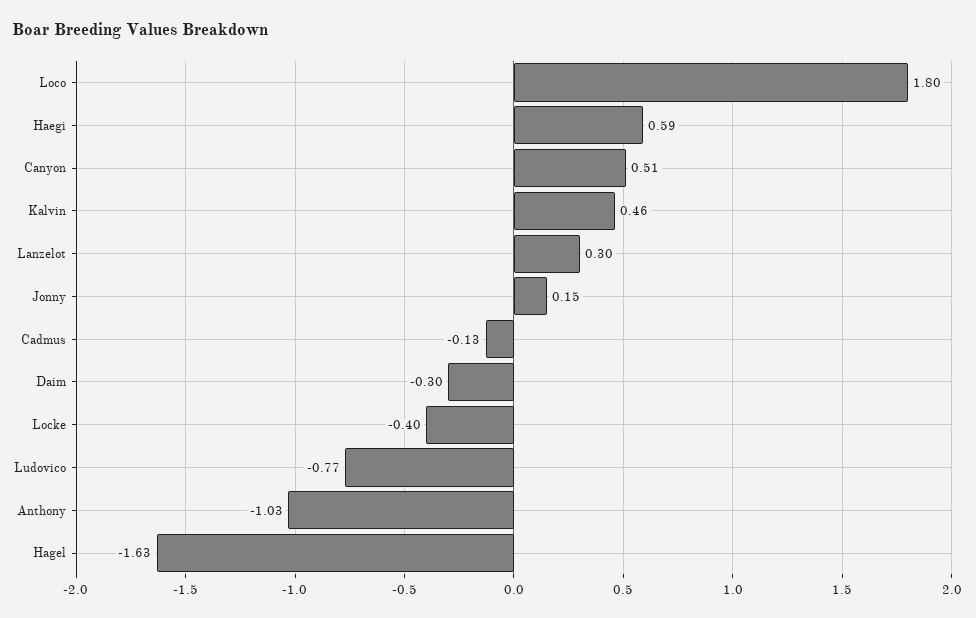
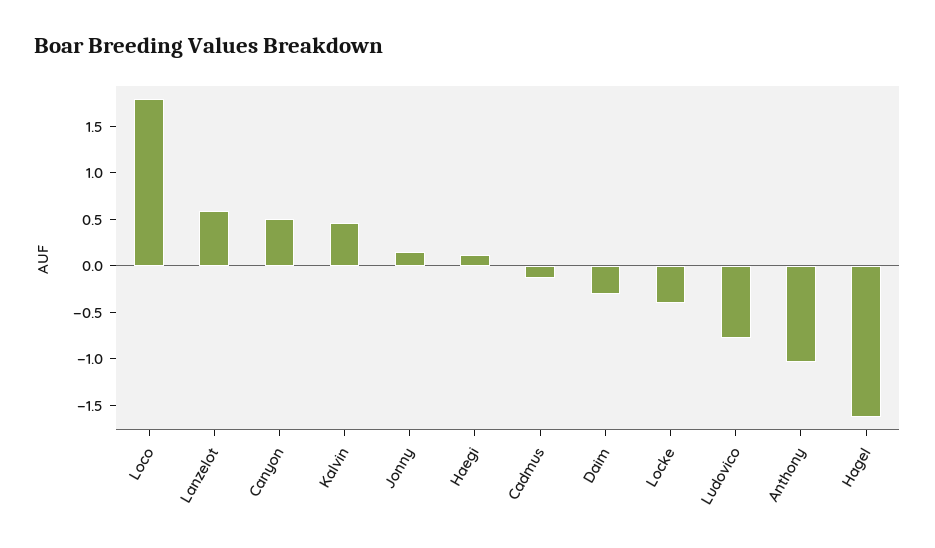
Haegi: 0.59 -> 0.1
Lanzelot: 0.3 -> 0.6

